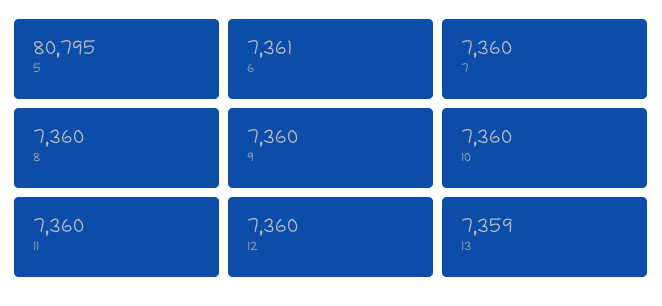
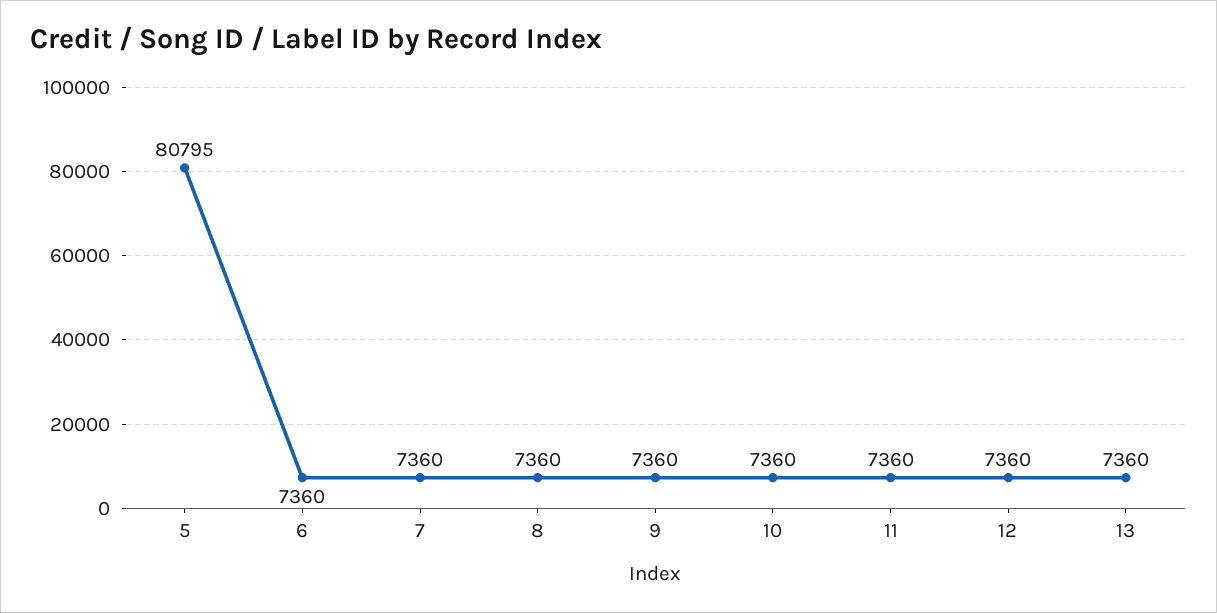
6: 7361 -> 7360
13: 7359 -> 7360

